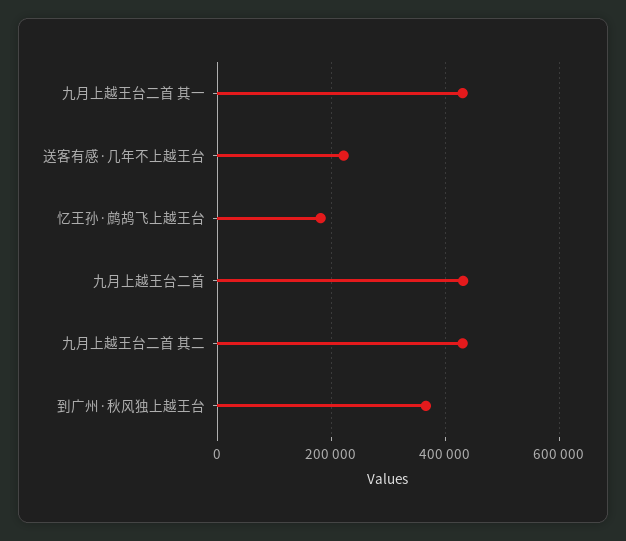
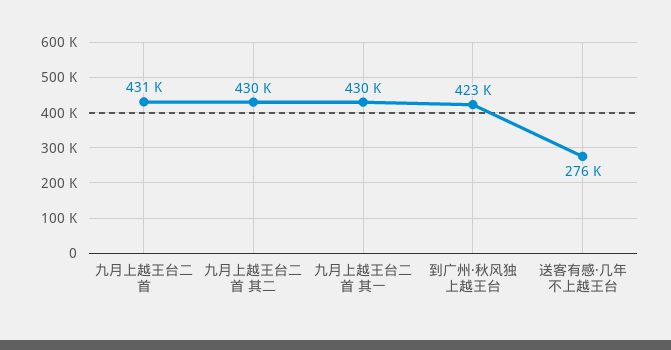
送客有感·几年不上越王台: 220000 -> 276000
忆王孙·鹧鸪飞上越王台: 180000 -> none
到广州·秋风独上越王台: 360000 -> 423000

